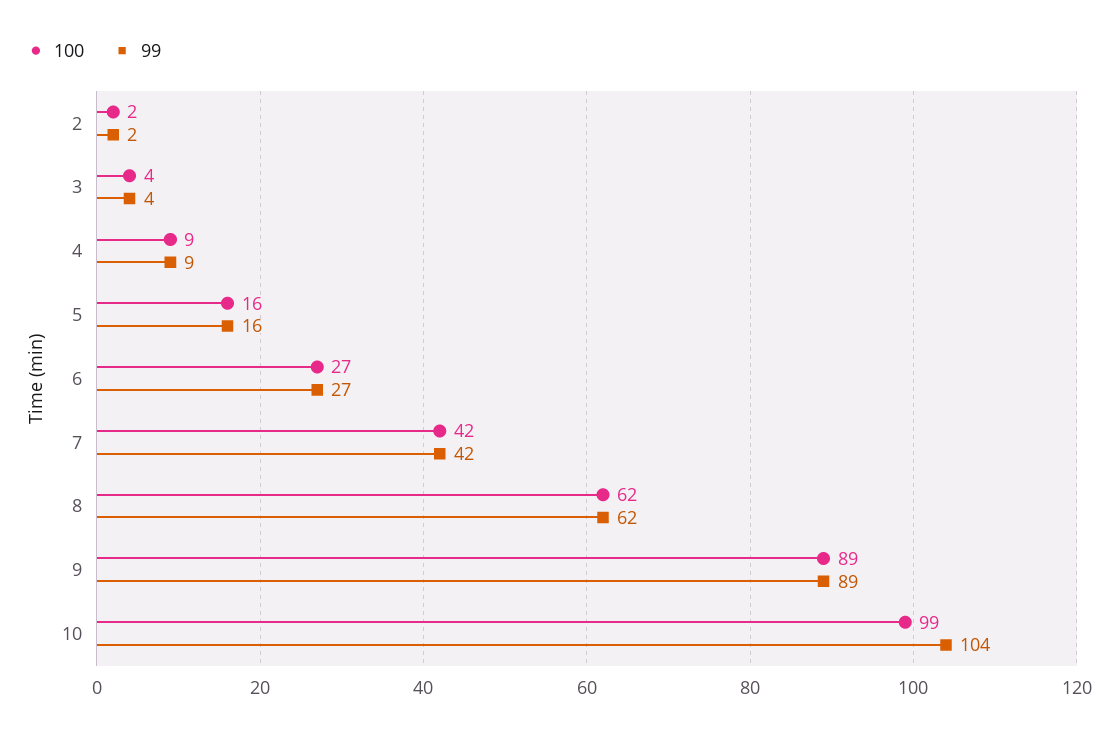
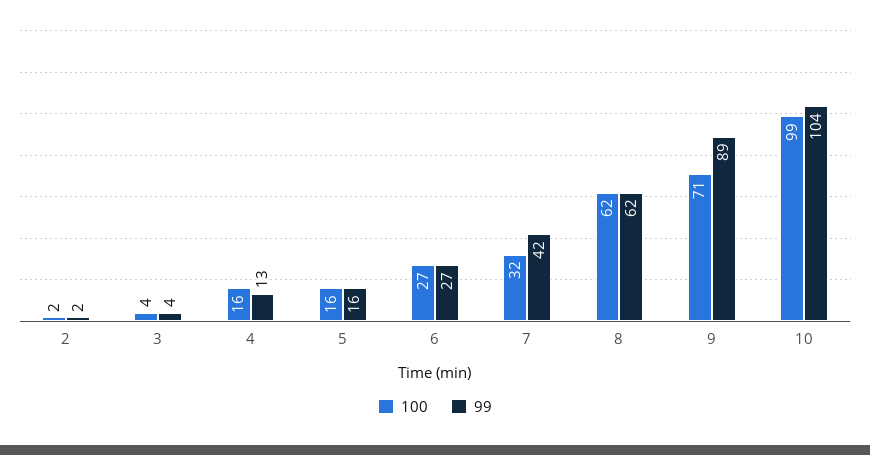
100, 4: 9 -> 16
99, 4: 9 -> 13
100, 7: 42 -> 32
100, 9: 89 -> 71

